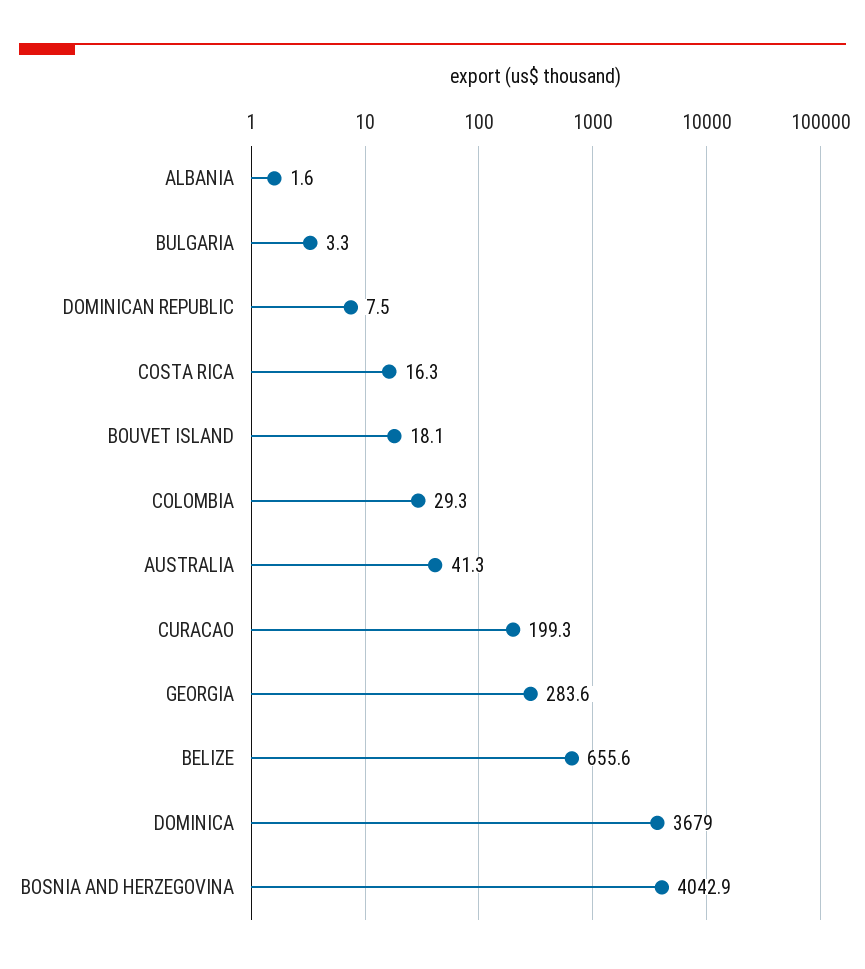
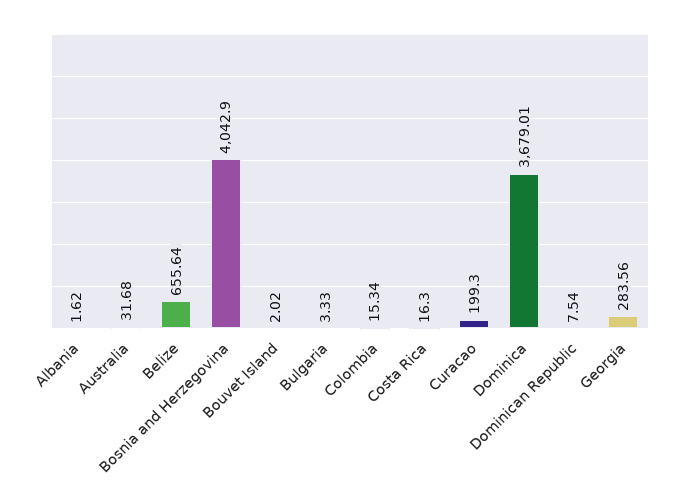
BOUVET ISLAND: 18.1 -> 2.02
COLOMBIA: 29.3 -> 15.34
AUSTRALIA: 41.3 -> 31.68

